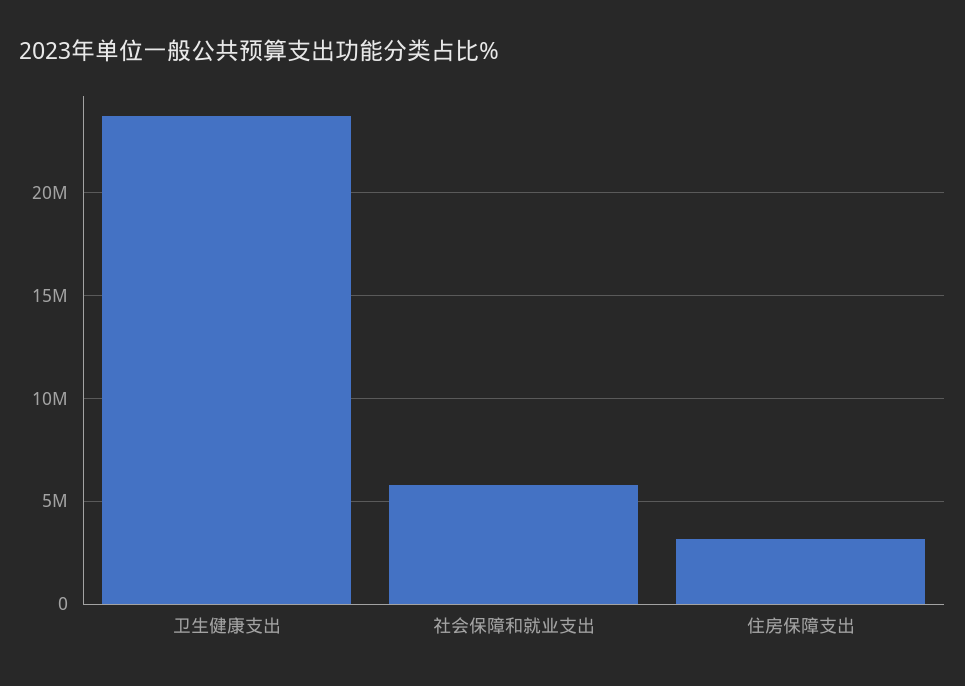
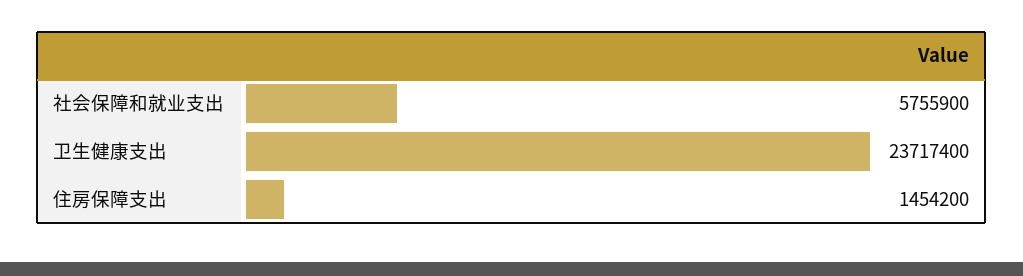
住房保障支出: 3000000 -> 1454200

